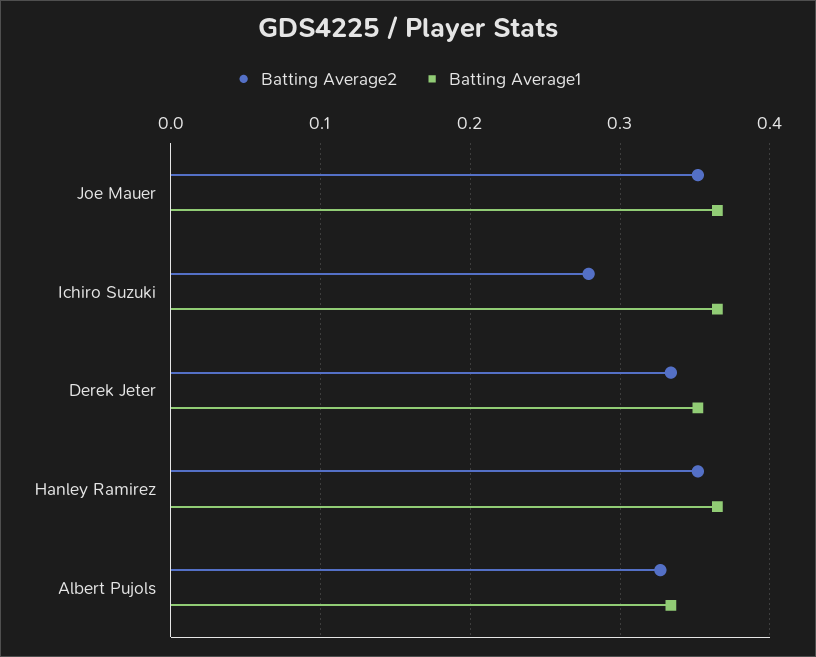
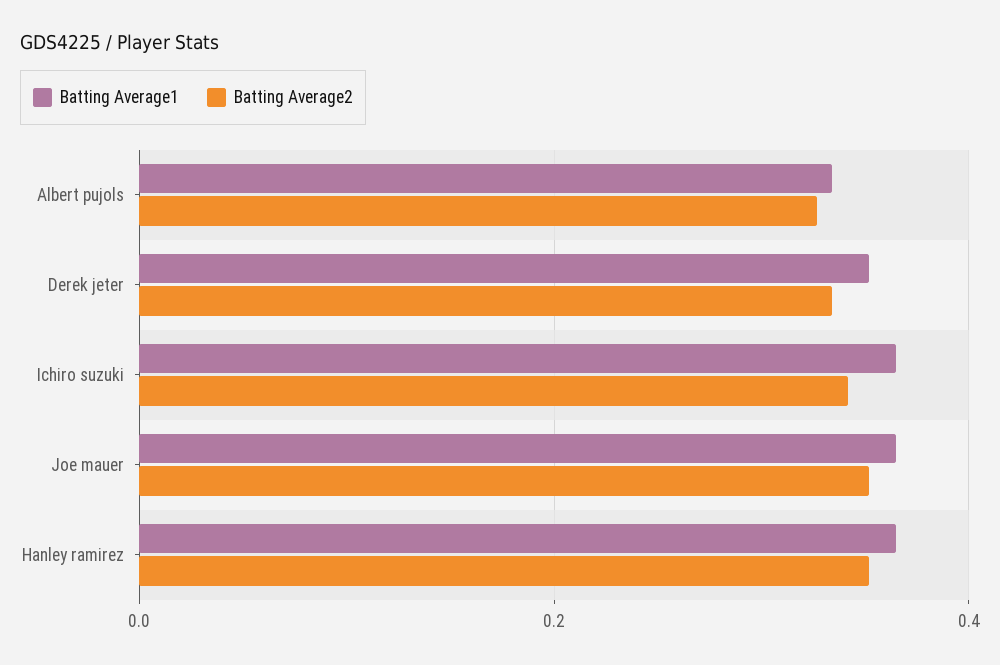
Batting Average2, Ichiro Suzuki: 0.28 -> 0.34

